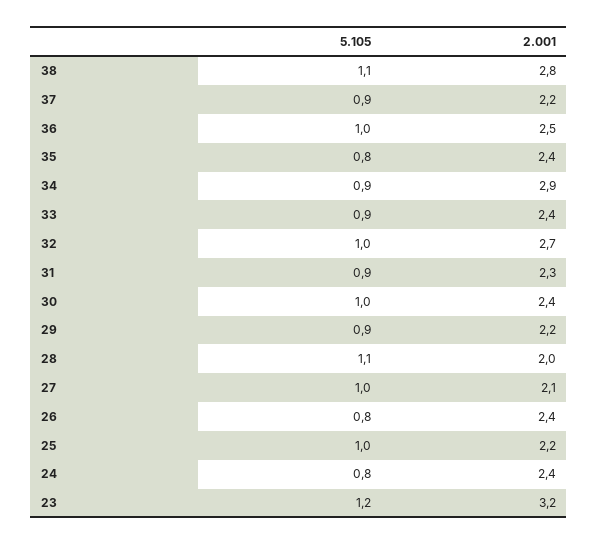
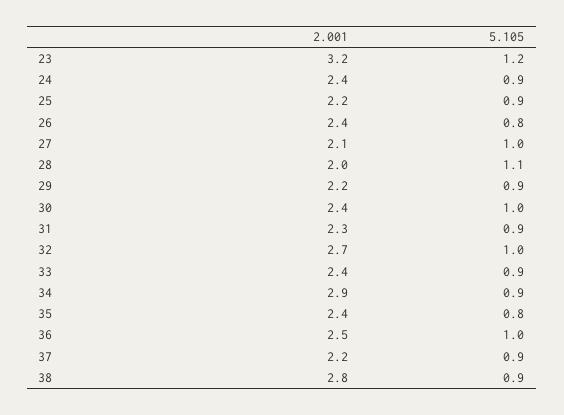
5.105, 38: 1.1 -> 0.9
5.105, 25: 1 -> 0.9
5.105, 24: 0.8 -> 0.9

